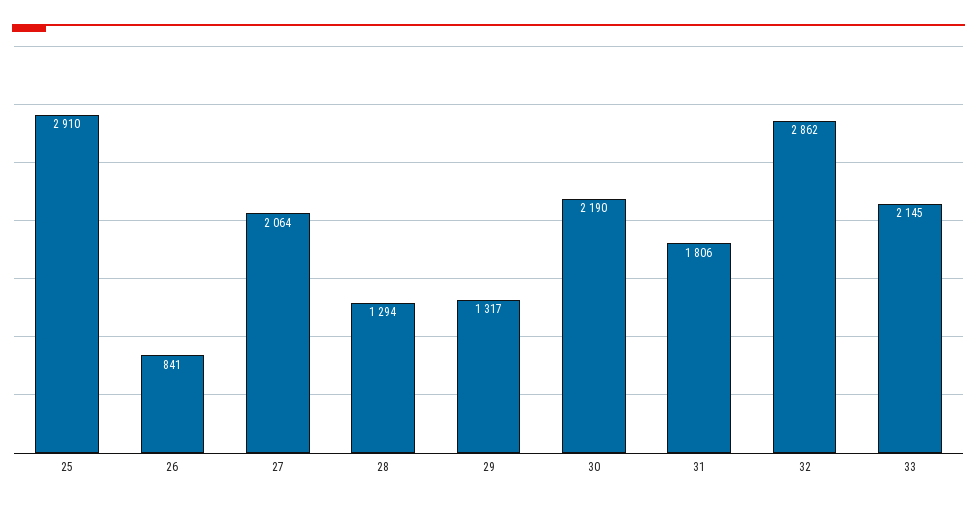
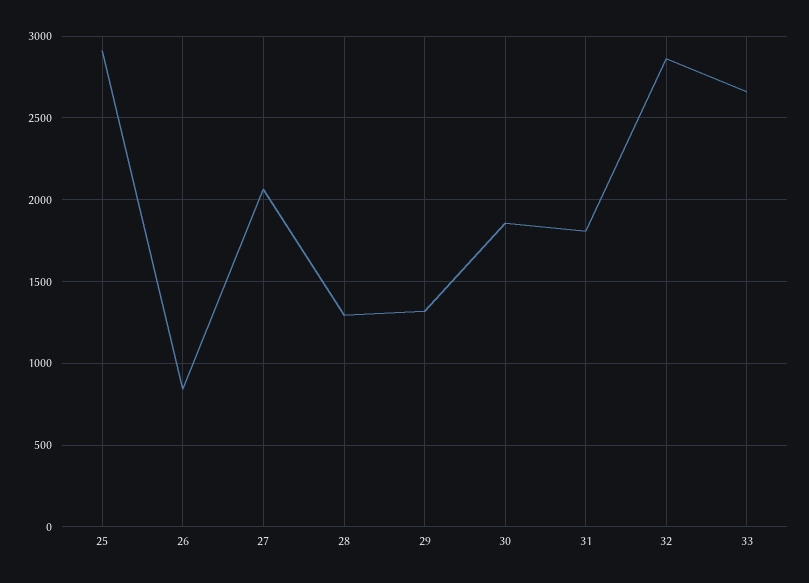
30: 2190 -> 1850
33: 2145 -> 2650

